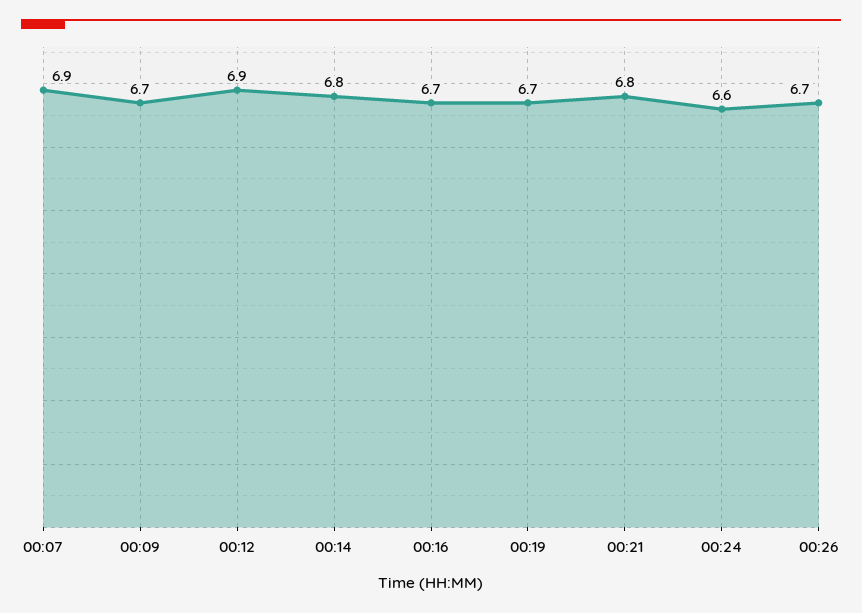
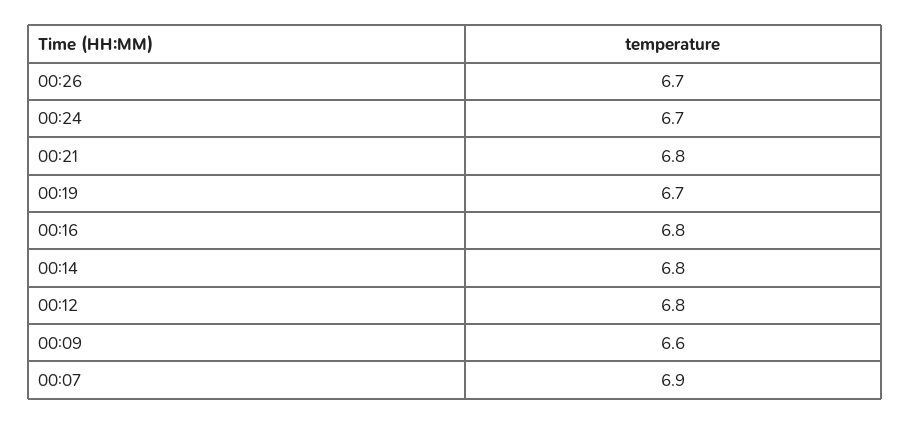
00:09: 6.7 -> 6.6
00:12: 6.9 -> 6.8
00:16: 6.7 -> 6.8
00:24: 6.6 -> 6.7

